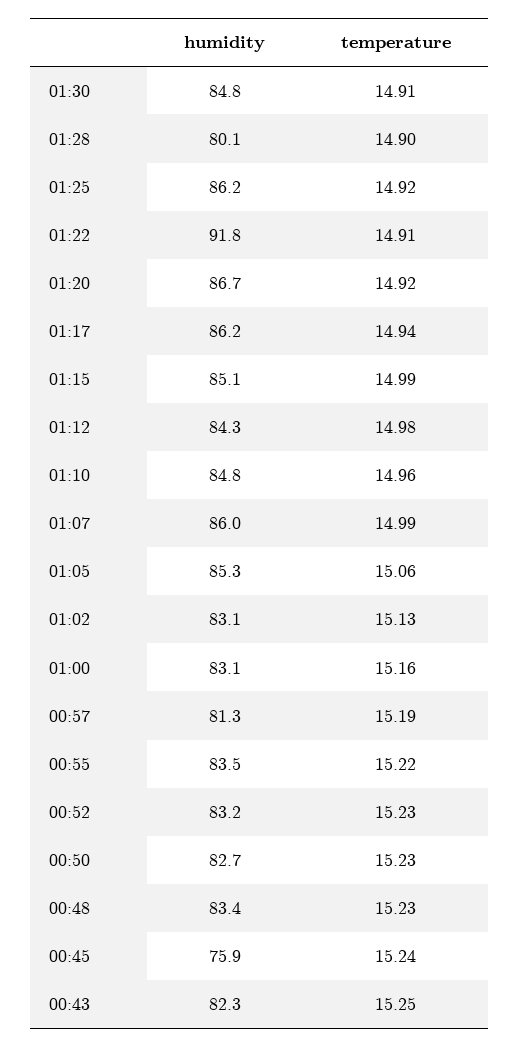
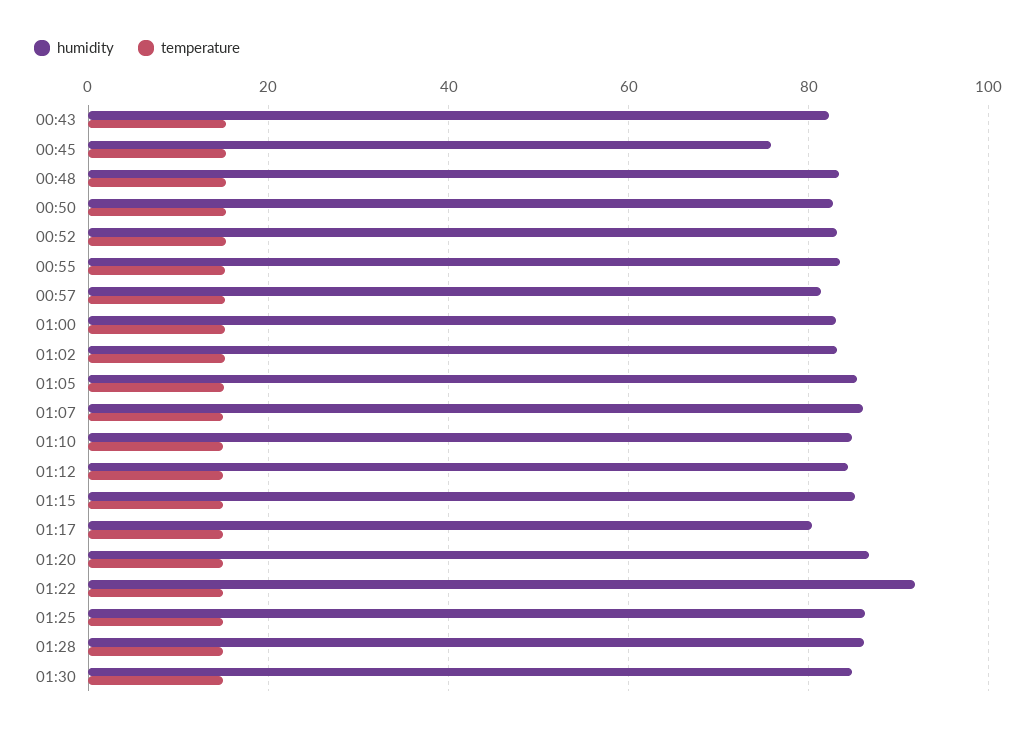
humidity, 01:28: 80.1 -> 86
humidity, 01:17: 86.2 -> 80

